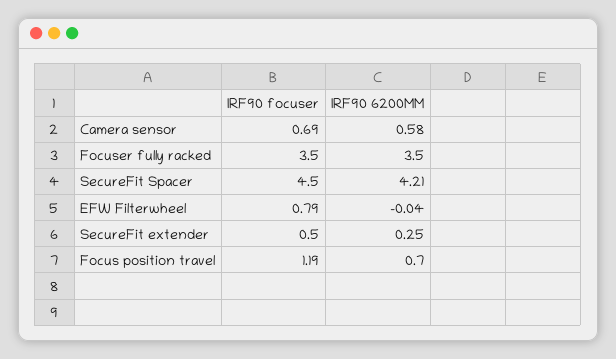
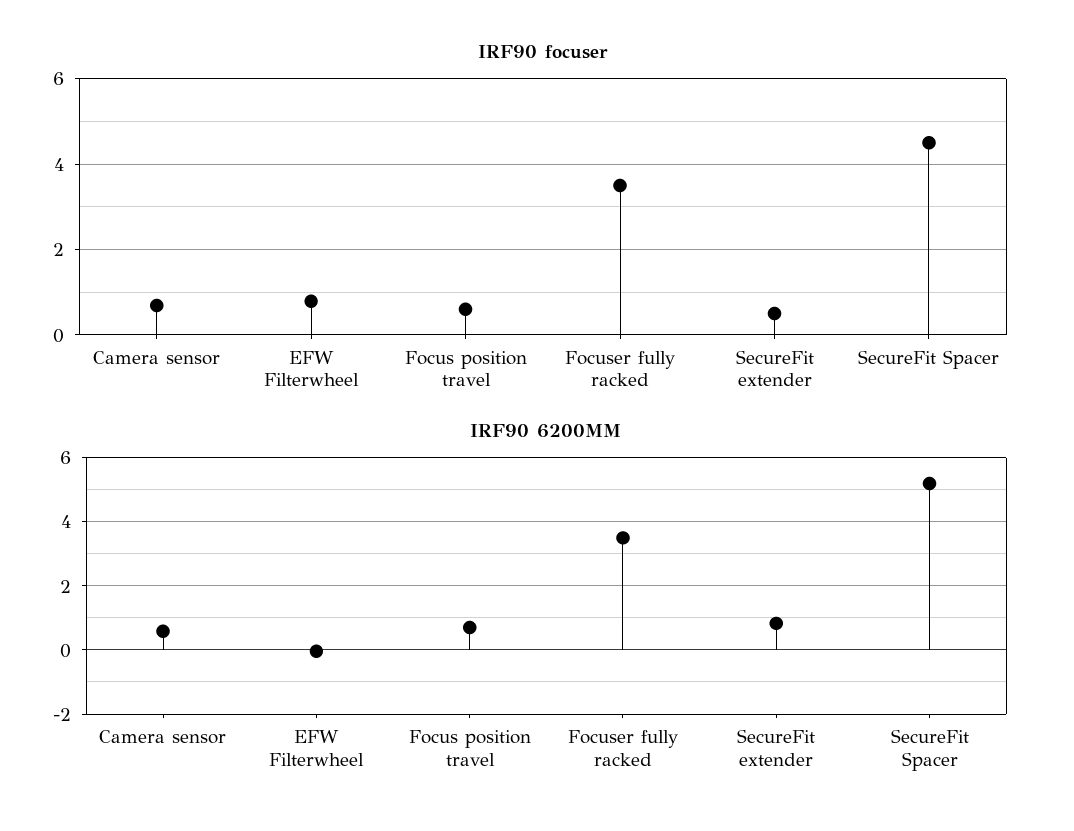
IRF90 6200MM, SecureFit Spacer: 4.21 -> 5.2
IRF90 6200MM, SecureFit extender: 0.25 -> 0.8
IRF90 focuser, Focus position travel: 1.19 -> 0.6

